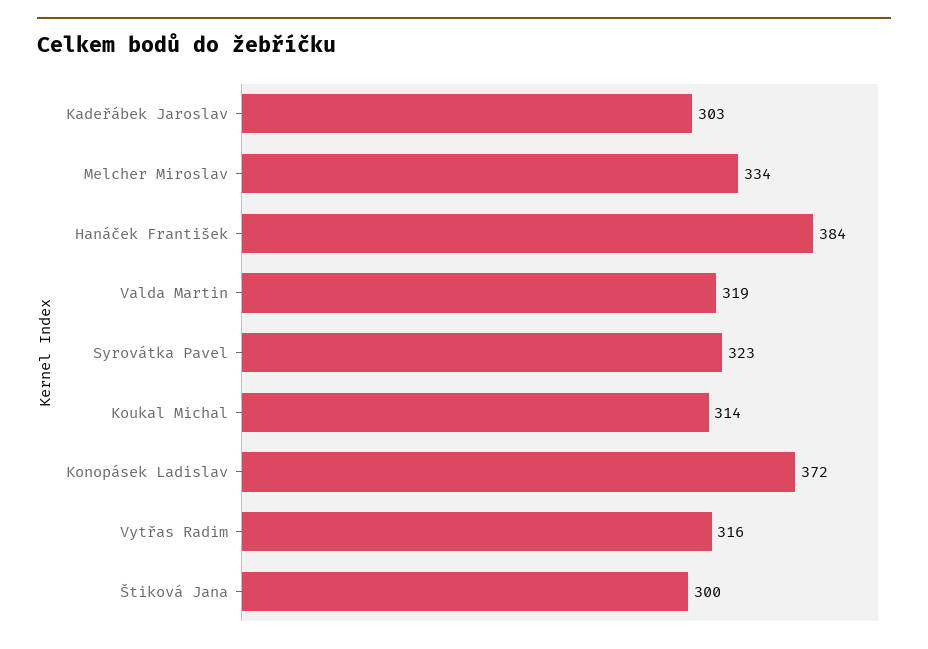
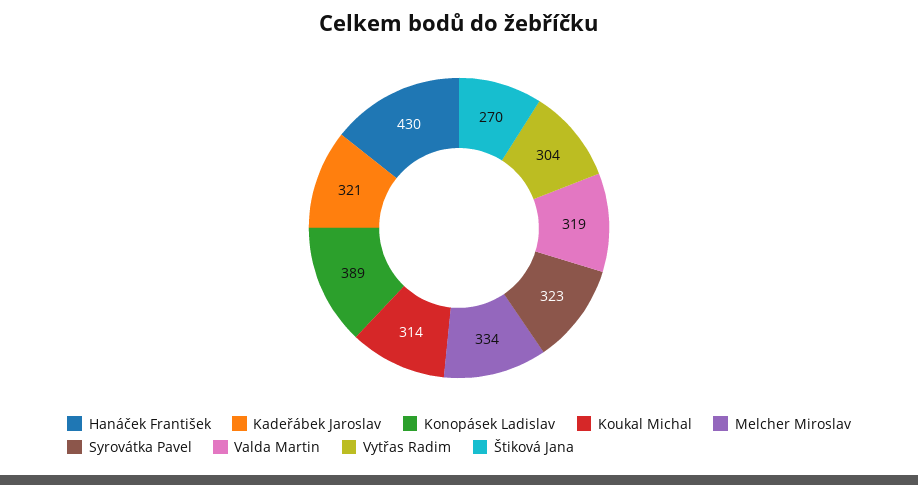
Kadeřábek Jaroslav: 303 -> 321
Hanáček František: 384 -> 430
Konopásek Ladislav: 372 -> 389
Vytřas Radim: 316 -> 304
Štiková Jana: 300 -> 270

